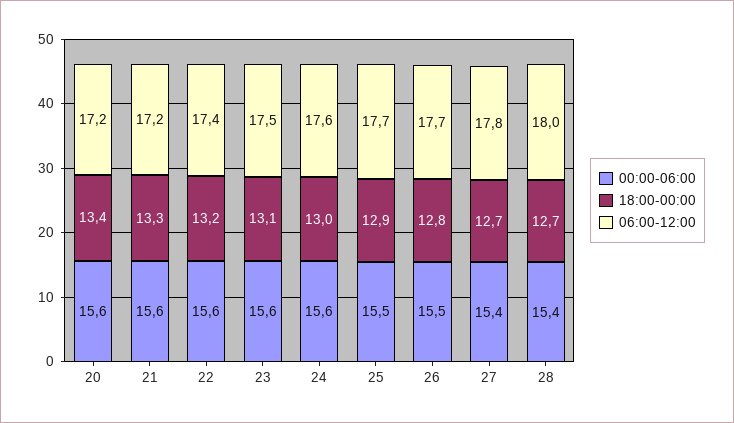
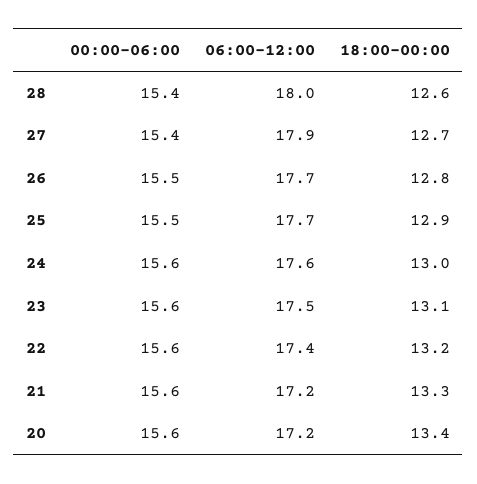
06:00-12:00, 27: 17.8 -> 17.9
18:00-00:00, 28: 12.7 -> 12.6

